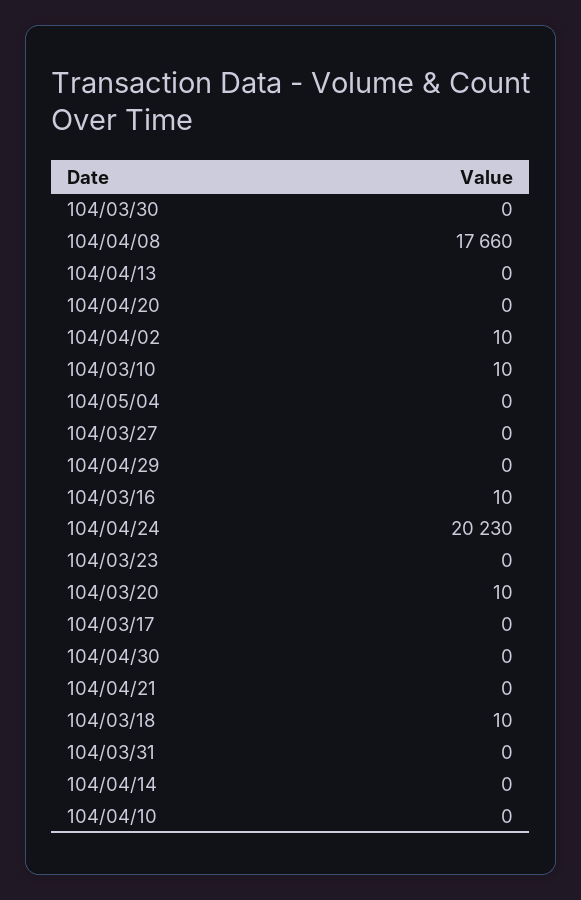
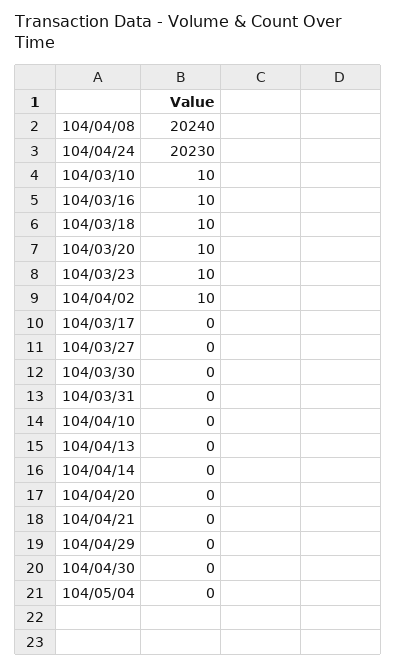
104/04/08: 17660 -> 20240
104/03/23: 0 -> 10

